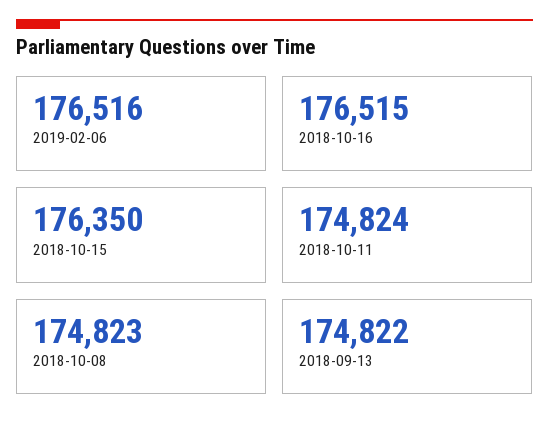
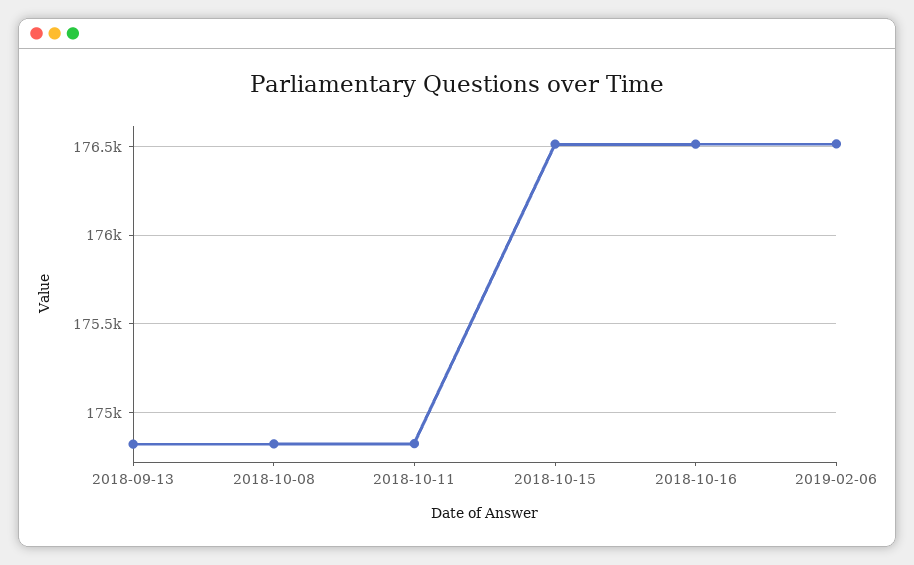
2018-10-15: 176350 -> 176500

